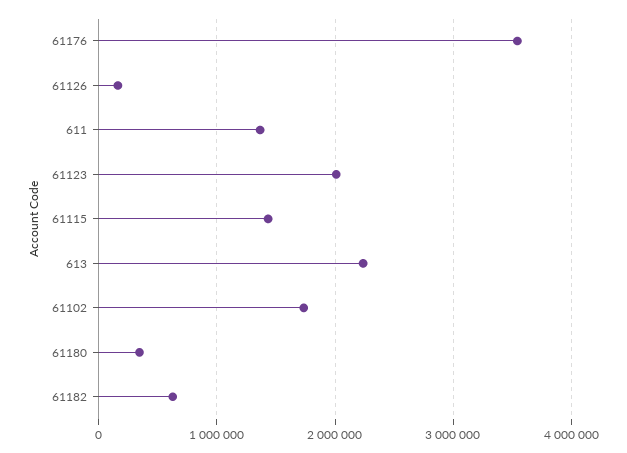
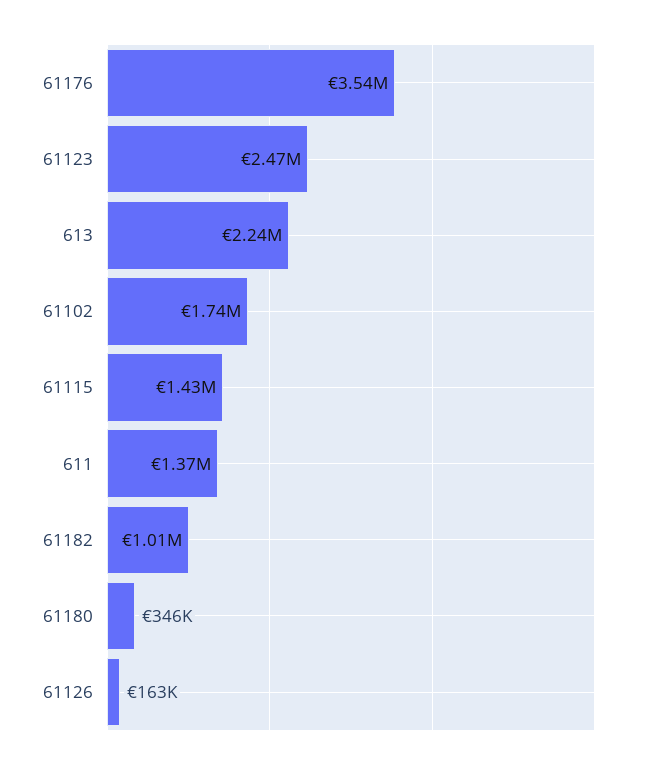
61123: 2000000 -> 2470000
61182: 600000 -> 1010000

